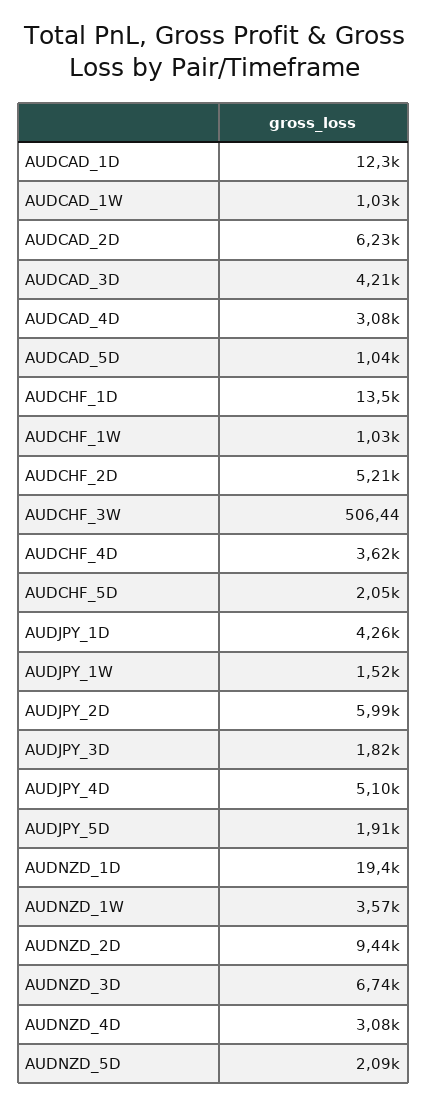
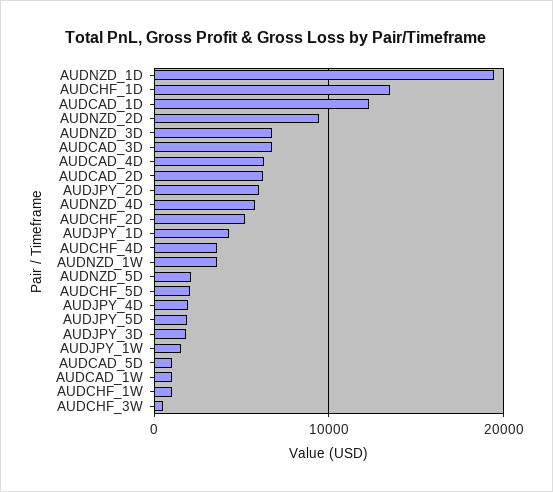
AUDCAD_3D: 4210 -> 7000
AUDCAD_4D: 3080 -> 6000
AUDJPY_4D: 5100 -> 2000
AUDNZD_4D: 3080 -> 6000

